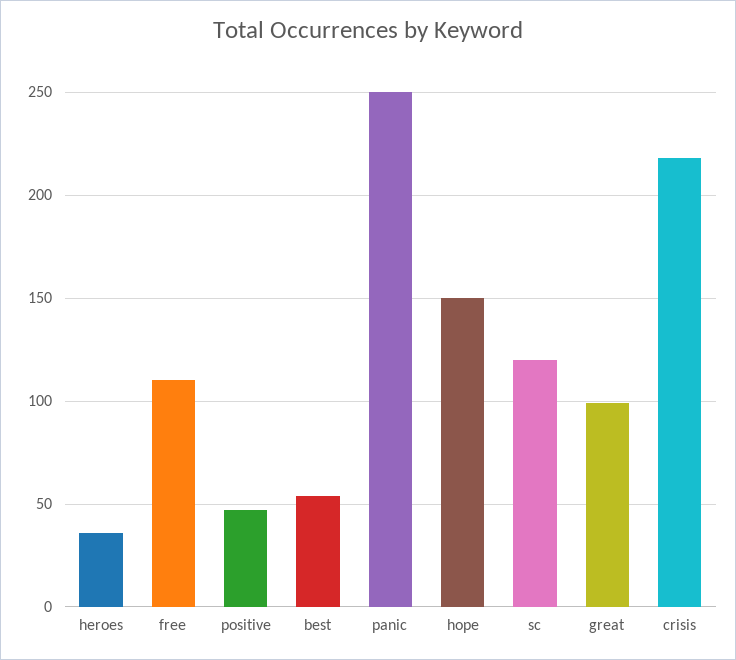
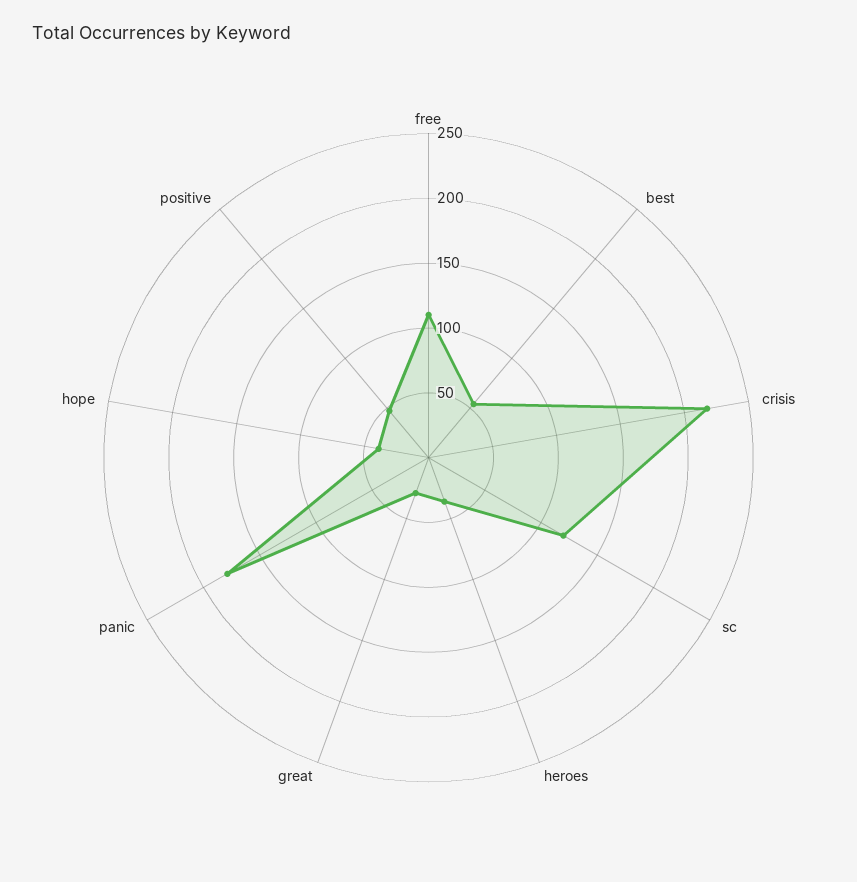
panic: 250 -> 180
hope: 150 -> 40
great: 100 -> 30

